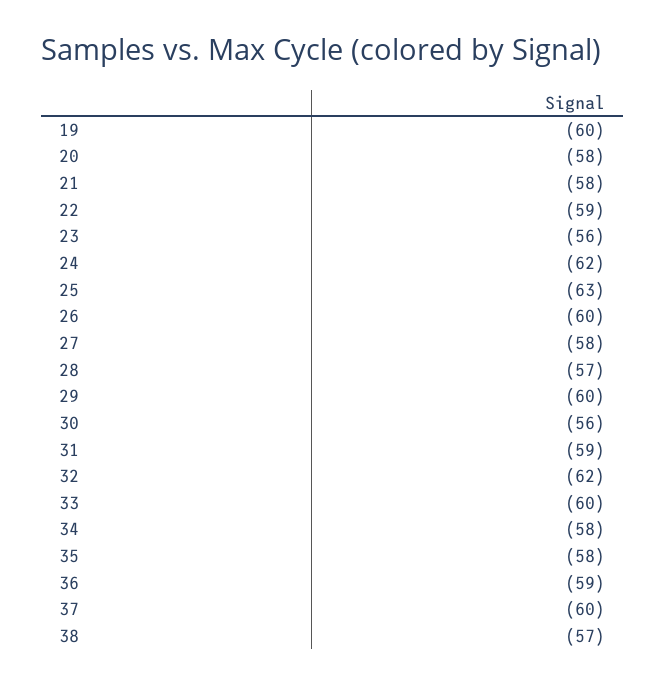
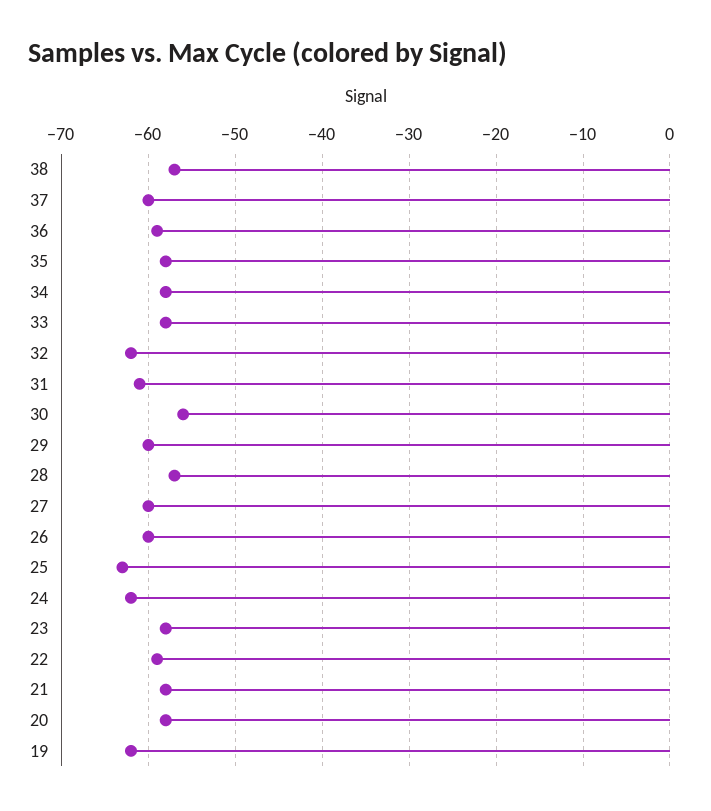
19: -60 -> -62
23: -56 -> -58
27: -58 -> -60
31: -59 -> -61
33: -60 -> -58

